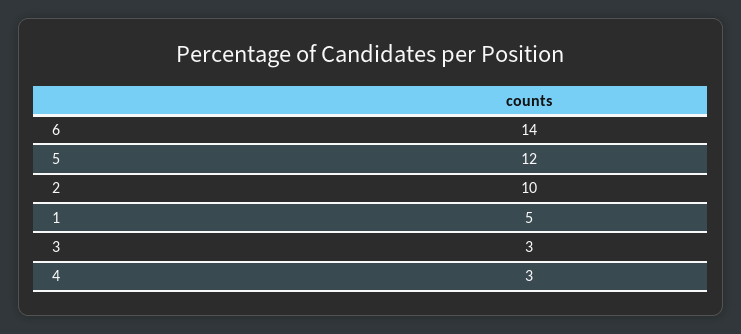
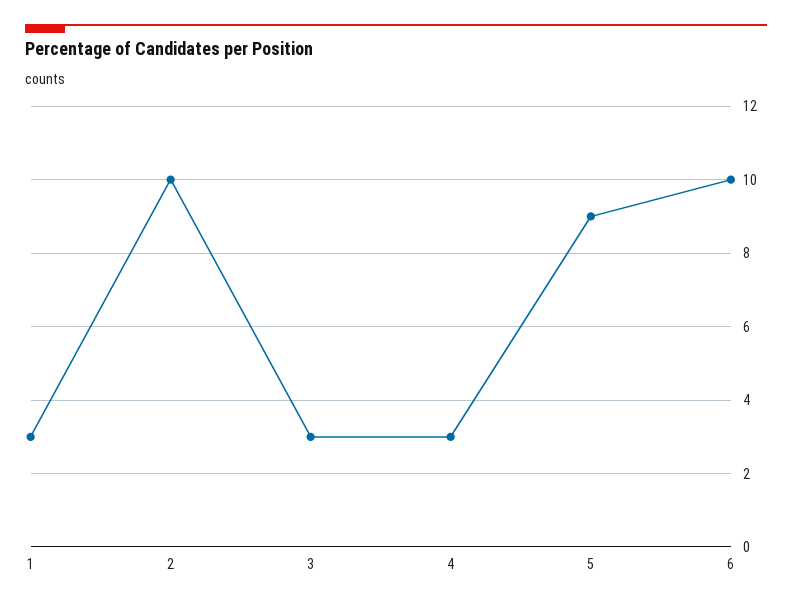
6: 14 -> 10
5: 12 -> 9
1: 5 -> 3

